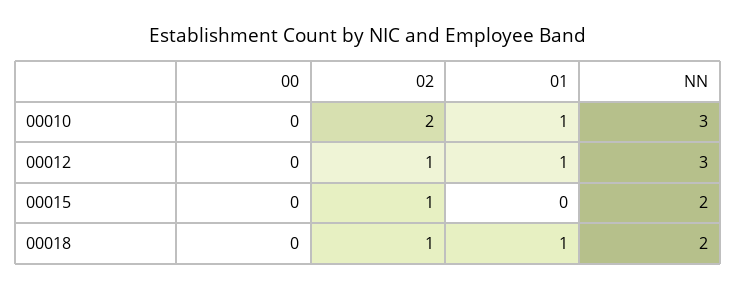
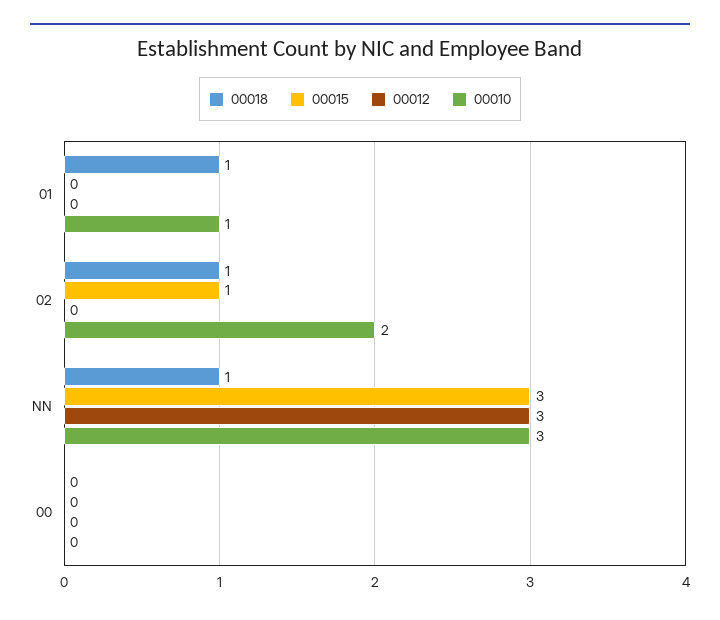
00012, 02: 1 -> 0
00012, 01: 1 -> 0
00015, NN: 2 -> 3
00018, NN: 2 -> 1

